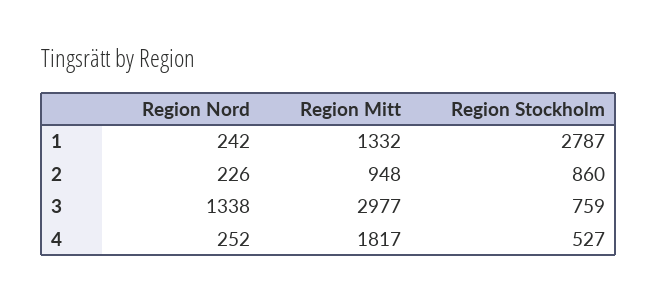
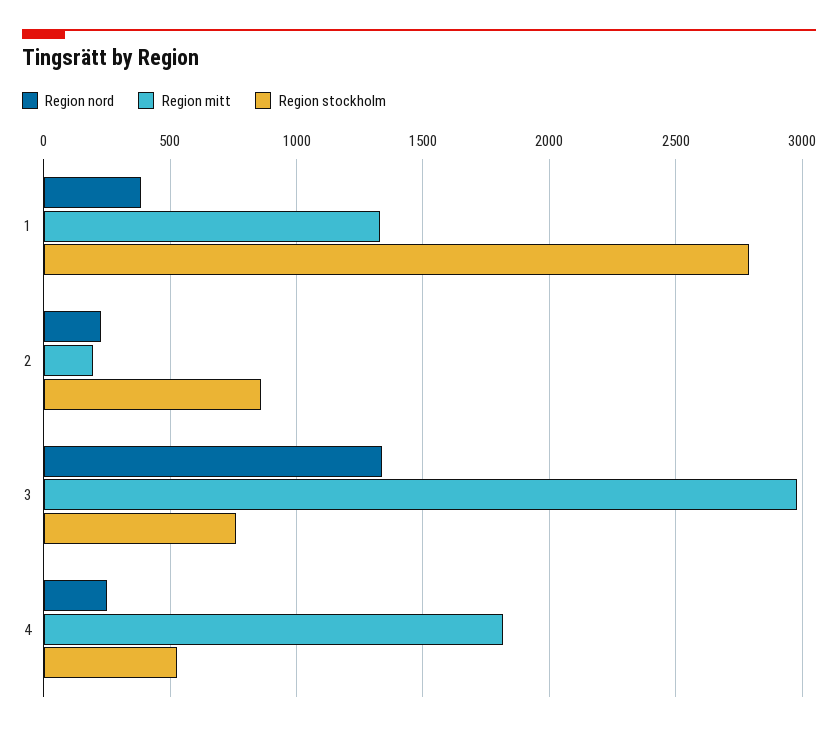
Region Nord, 1: 242 -> 400
Region Mitt, 2: 948 -> 200

